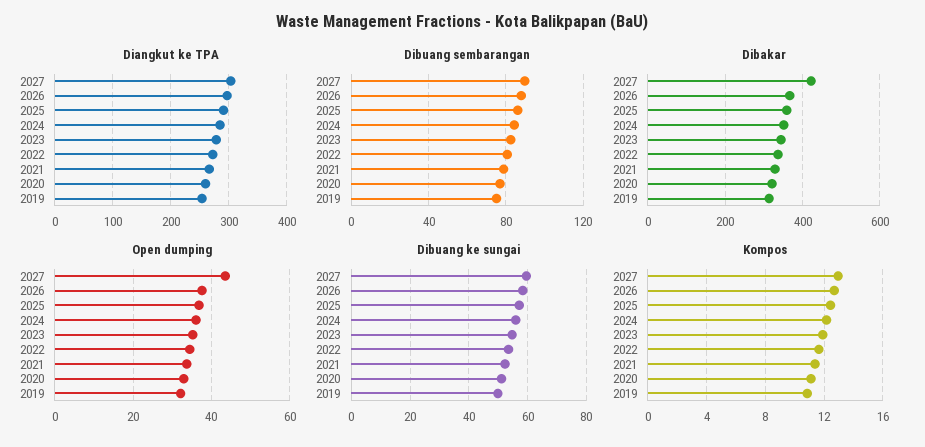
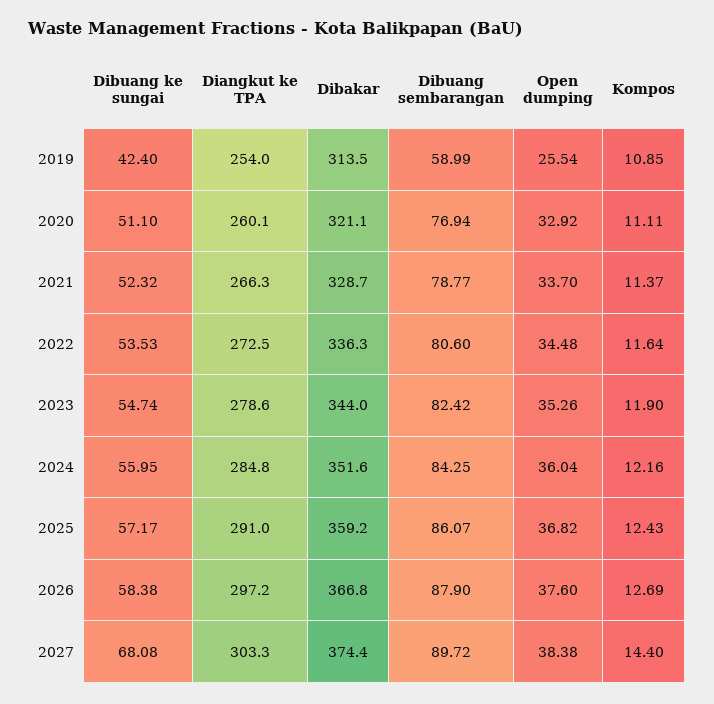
Dibuang sembarangan, 2019: 75 -> 58.99
Dibakar, 2027: 420 -> 374.4
Open dumping, 2027: 44 -> 38.38
Open dumping, 2019: 32 -> 25.54
Dibuang ke sungai, 2027: 60 -> 68.08
Dibuang ke sungai, 2019: 50 -> 42.4
Kompos, 2027: 13 -> 14.4

